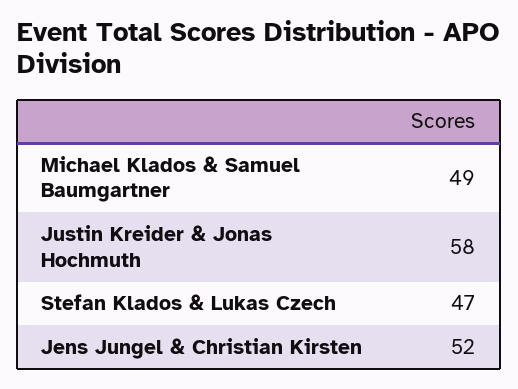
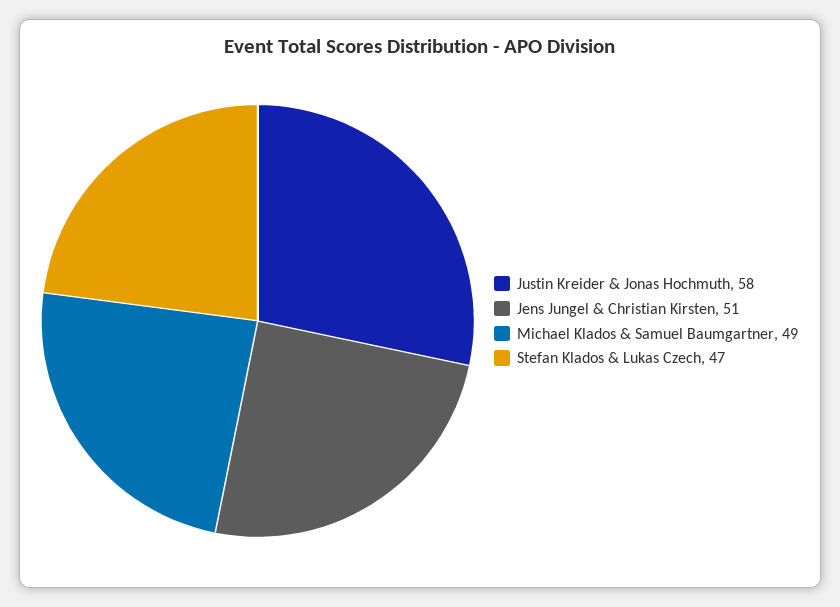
Jens Jungel & Christian Kirsten: 52 -> 51

